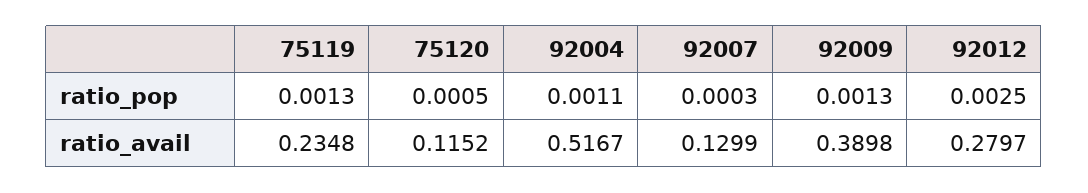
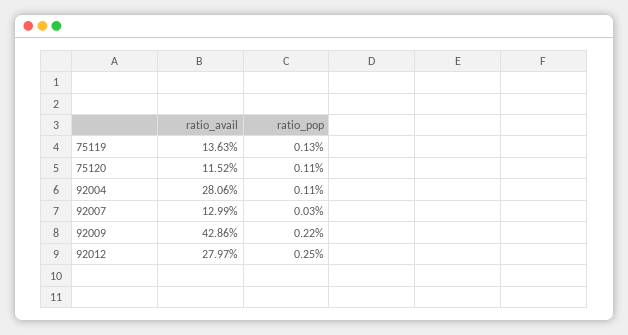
75120, ratio_pop: 0.0005 -> 0.0011
92009, ratio_pop: 0.0013 -> 0.0022
75119, ratio_avail: 0.2348 -> 0.1363
92004, ratio_avail: 0.5167 -> 0.2806
92009, ratio_avail: 0.3898 -> 0.4286

